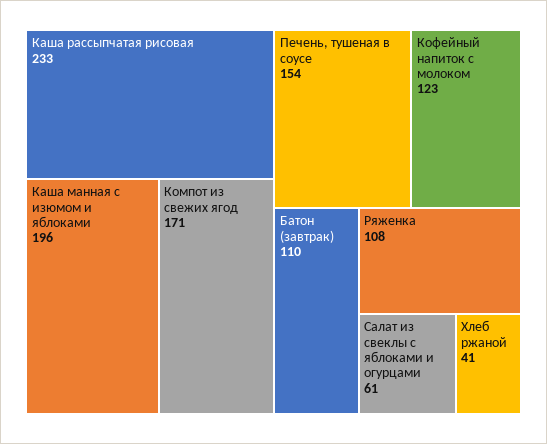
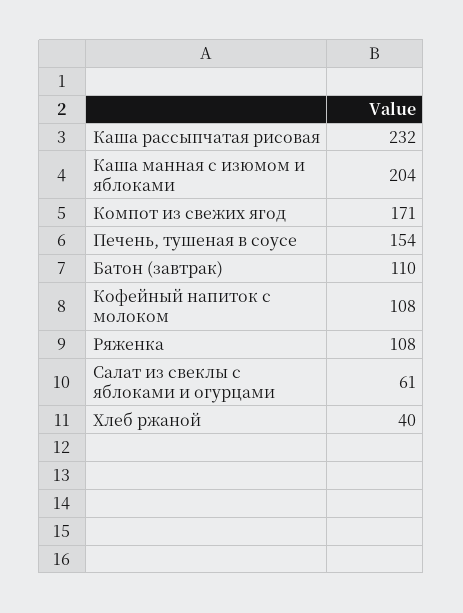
Каша рассыпчатая рисовая: 233 -> 232
Каша манная с изюмом и яблоками: 196 -> 204
Кофейный напиток с молоком: 123 -> 108
Хлеб ржаной: 41 -> 40

